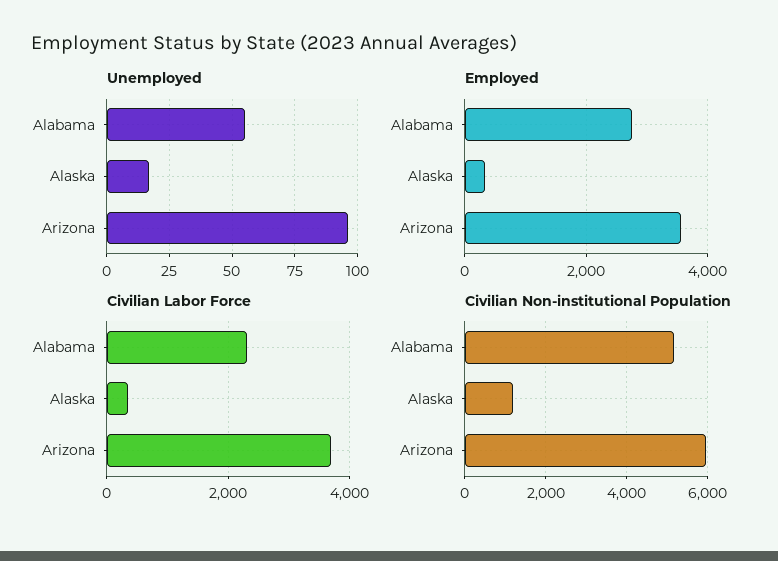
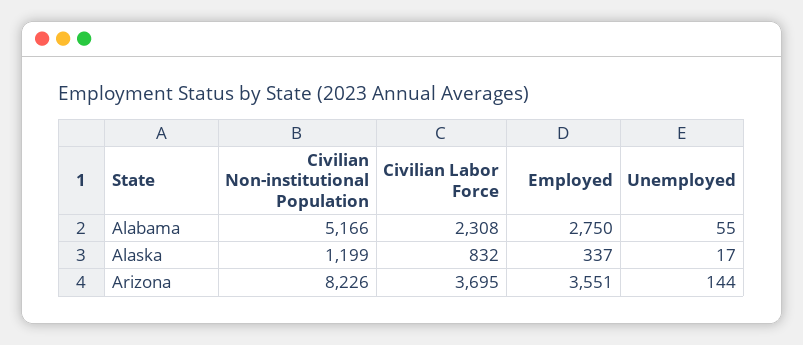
Unemployed, Arizona: 95 -> 144
Civilian Labor Force, Alaska: 400 -> 832
Civilian Non-institutional Population, Arizona: 6000 -> 8226

